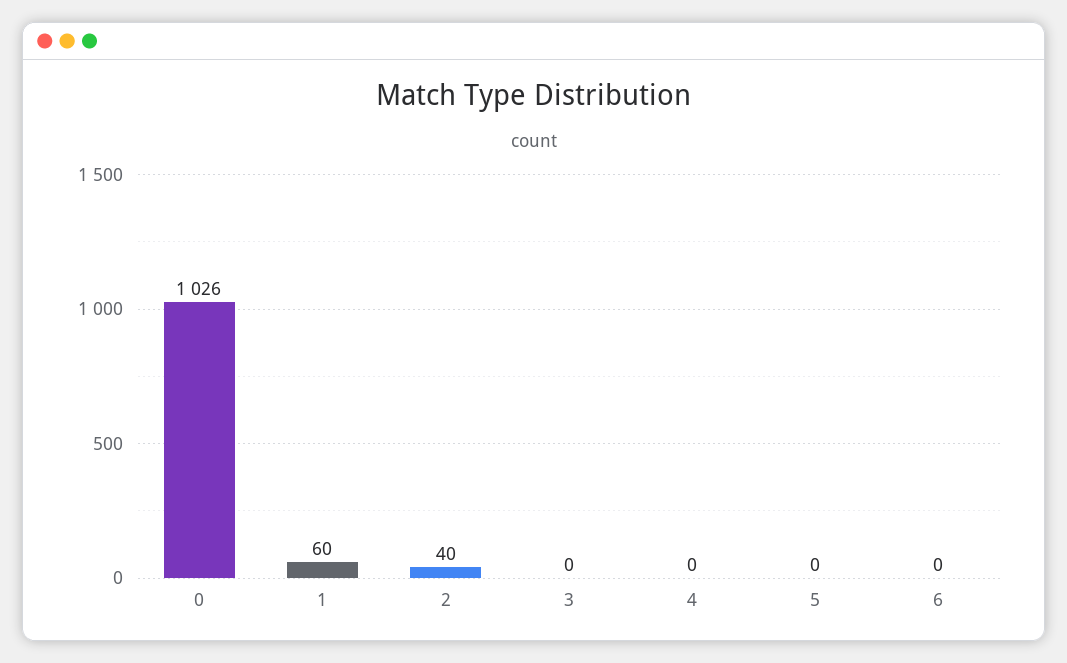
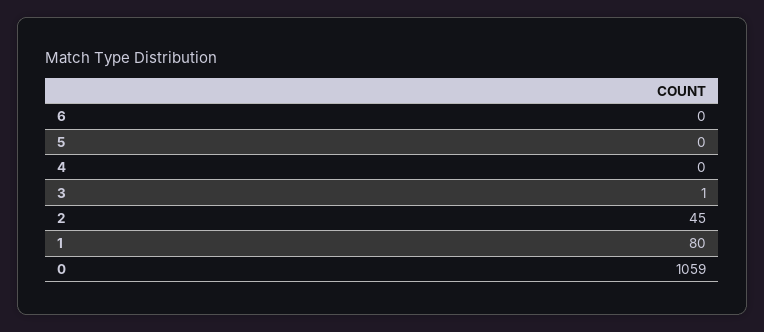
0: 1026 -> 1059
1: 60 -> 80
2: 40 -> 45
3: 0 -> 1

